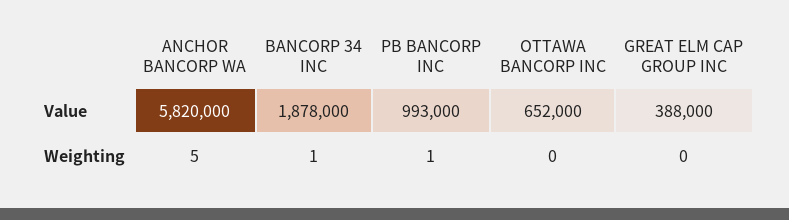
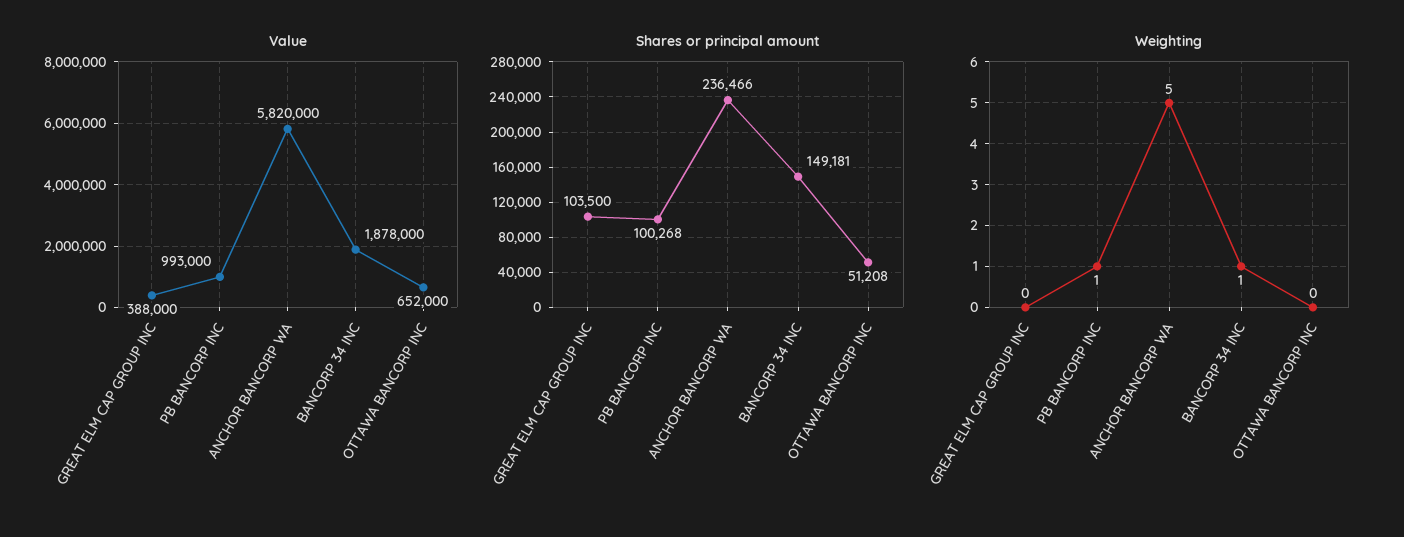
Shares or principal amount, GREAT ELM CAP GROUP INC: none -> 103500
Shares or principal amount, PB BANCORP INC: none -> 100268
Shares or principal amount, ANCHOR BANCORP WA: none -> 236466
Shares or principal amount, BANCORP 34 INC: none -> 149181
Shares or principal amount, OTTAWA BANCORP INC: none -> 51208

